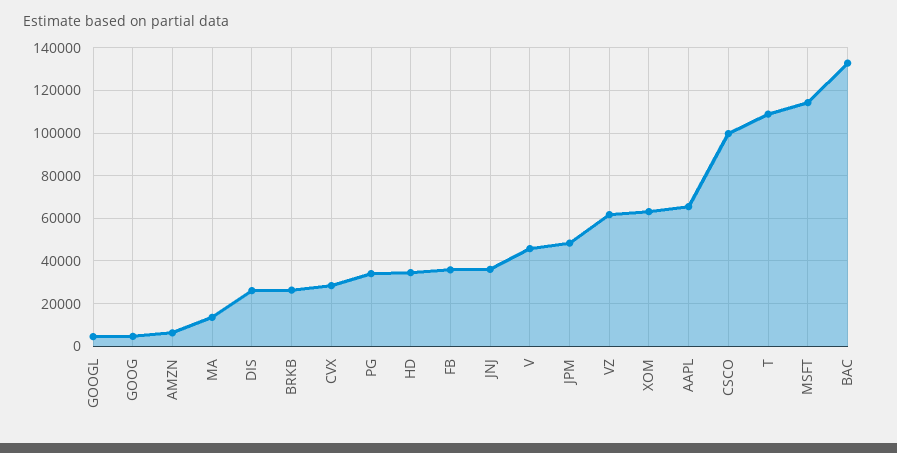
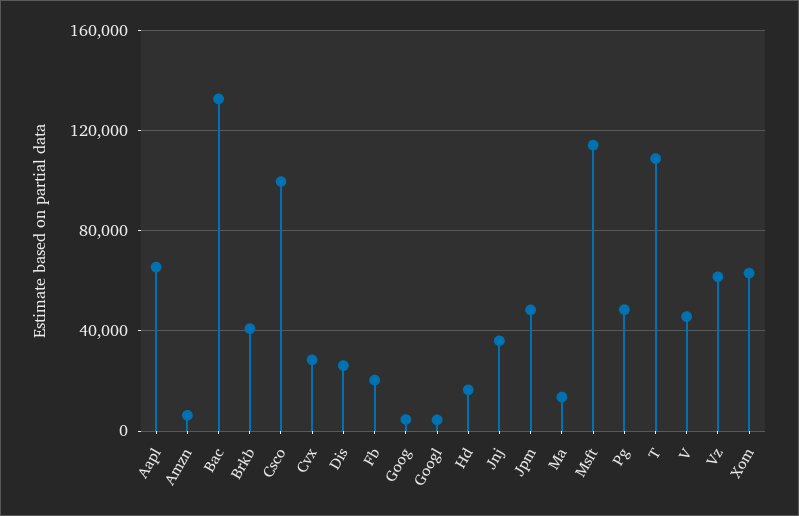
BRKB: 25000 -> 40000
PG: 35000 -> 50000
HD: 35000 -> 15000
FB: 35000 -> 20000

